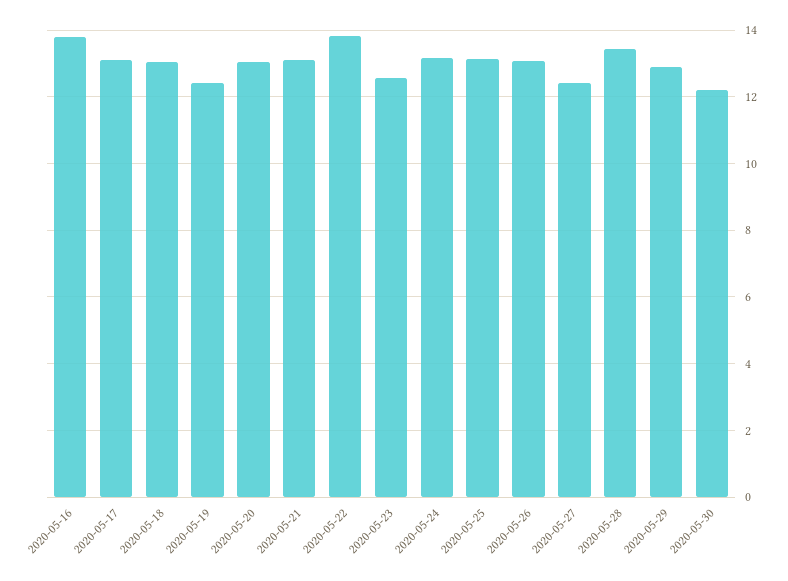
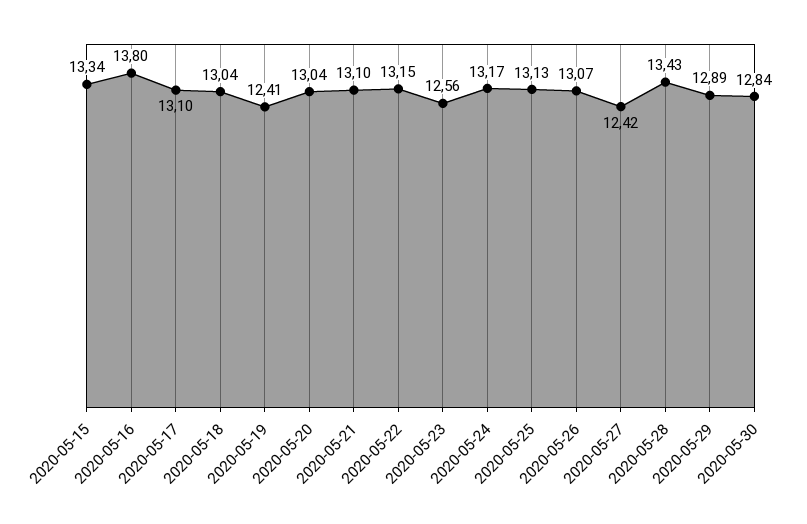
2020-05-22: 13.8 -> 13.15
2020-05-30: 12.2 -> 12.84
2020-05-15: none -> 13.34

